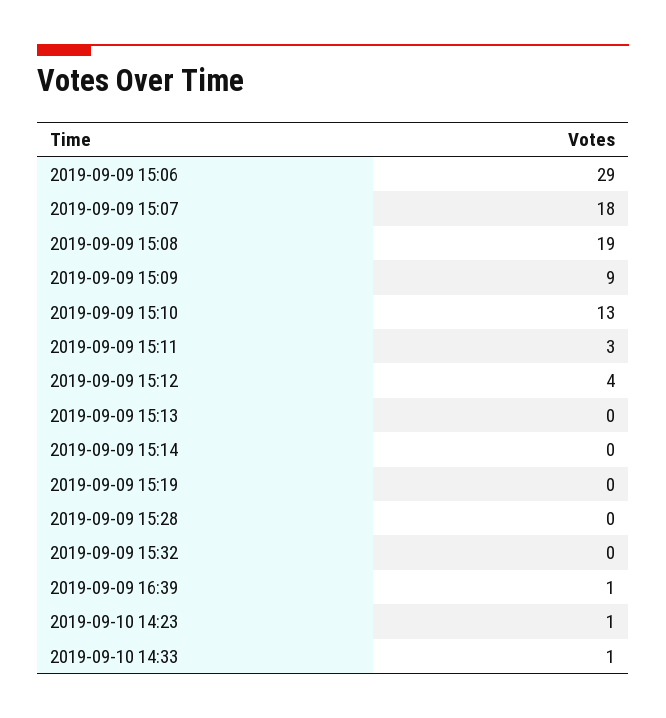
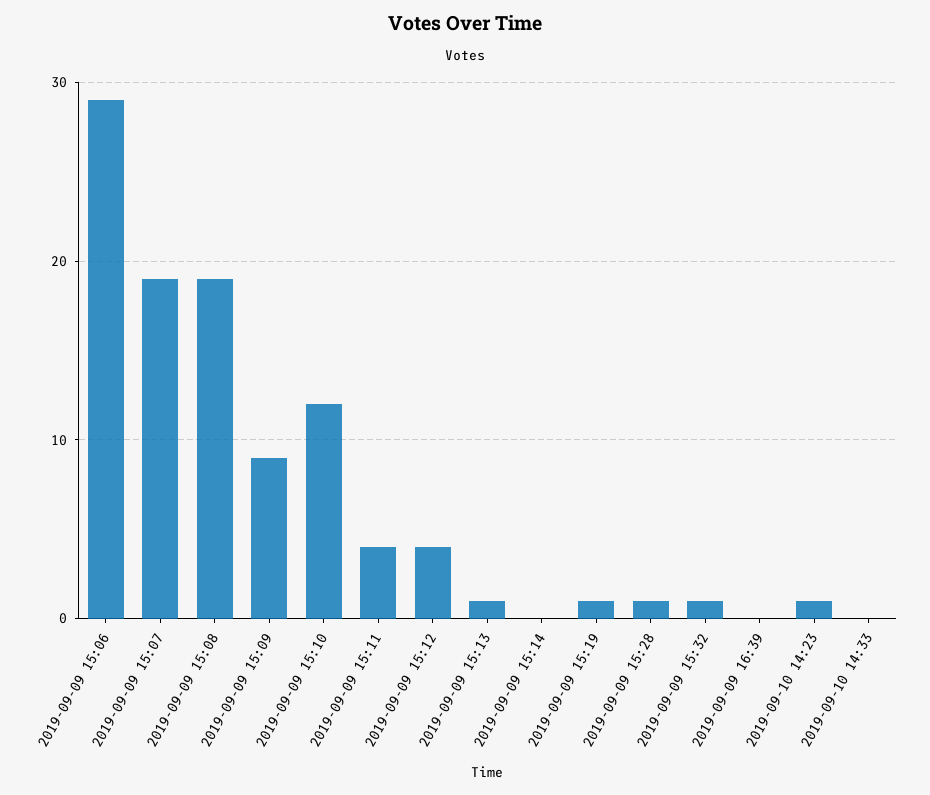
2019-09-09 15:07: 18 -> 19
2019-09-09 15:10: 13 -> 12
2019-09-09 15:11: 3 -> 4
2019-09-09 15:13: 0 -> 1
2019-09-09 15:19: 0 -> 1
2019-09-09 15:28: 0 -> 1
2019-09-09 15:32: 0 -> 1
2019-09-09 16:39: 1 -> 0
2019-09-10 14:33: 1 -> 0

